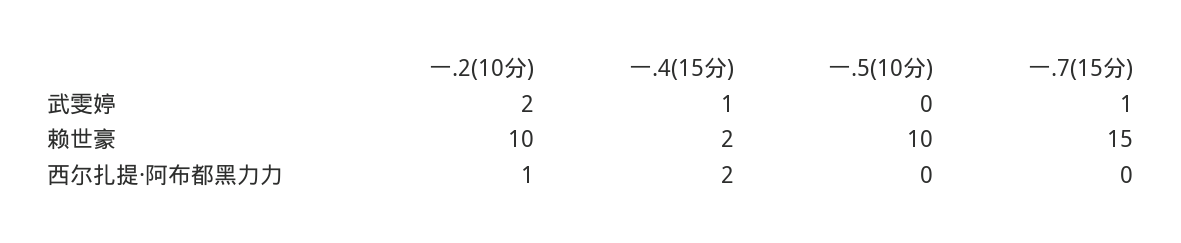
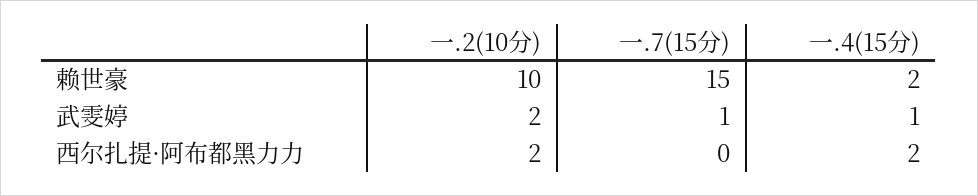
一.5(10分), 武雯婷: 0 -> none
一.5(10分), 赖世豪: 10 -> none
一.2(10分), 西尔扎提·阿布都黑力力: 1 -> 2
一.5(10分), 西尔扎提·阿布都黑力力: 0 -> none

